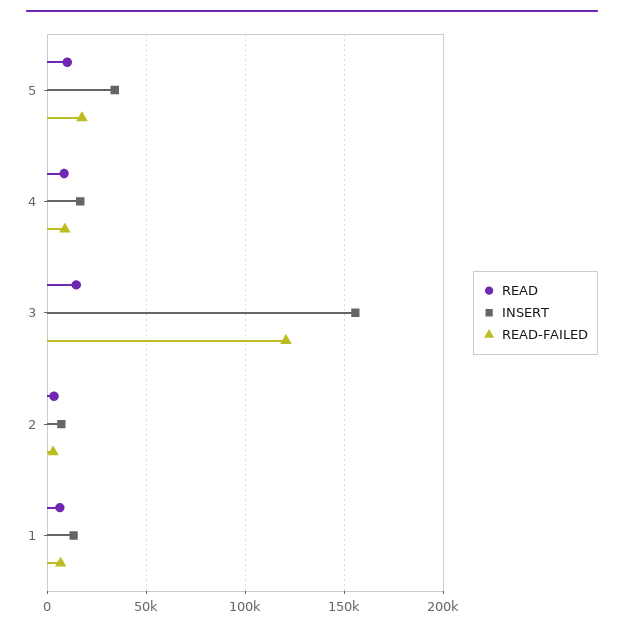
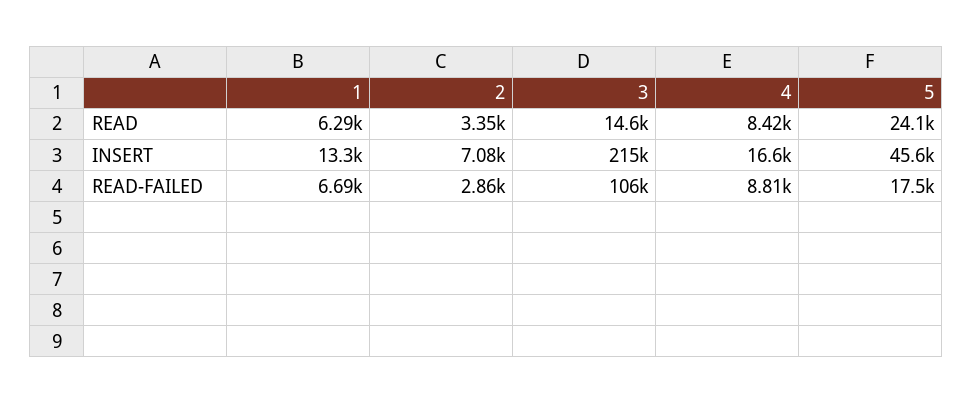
READ, 5: 10000 -> 24100
INSERT, 5: 35000 -> 45600
INSERT, 3: 155000 -> 215000
READ-FAILED, 3: 120000 -> 106000

